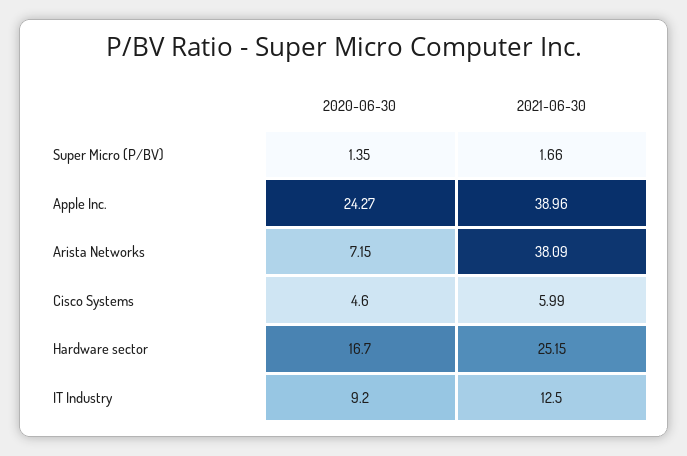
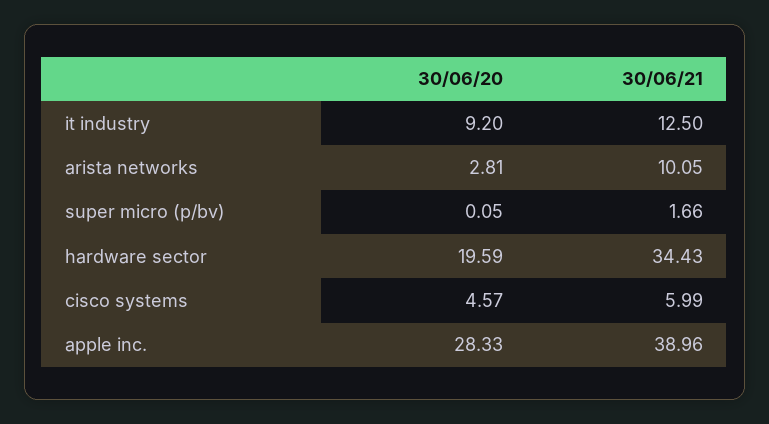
2020-06-30, Super Micro (P/BV): 1.35 -> 0.05
2020-06-30, Apple Inc.: 24.27 -> 28.33
2020-06-30, Arista Networks: 7.15 -> 2.81
2021-06-30, Arista Networks: 38.09 -> 10.05
2020-06-30, Cisco Systems: 4.6 -> 4.57
2020-06-30, Hardware sector: 16.7 -> 19.59
2021-06-30, Hardware sector: 25.15 -> 34.43

